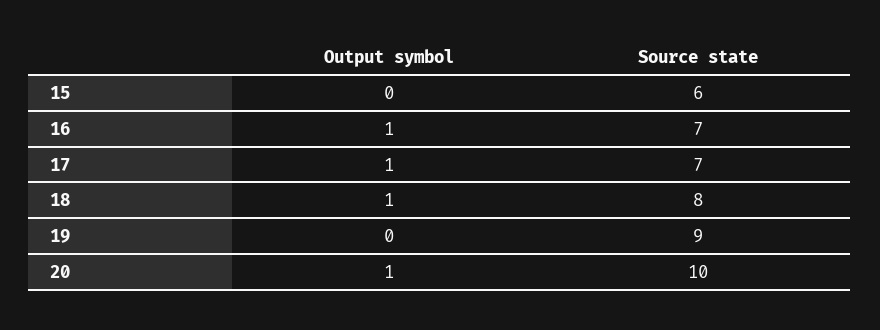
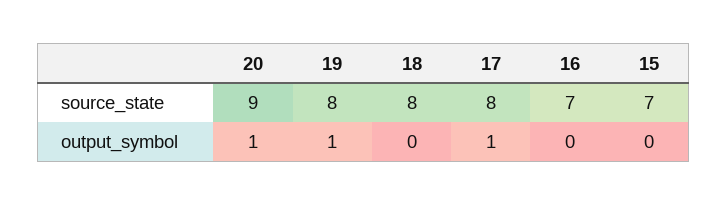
Source state, 15: 6 -> 7
Output symbol, 16: 1 -> 0
Source state, 17: 7 -> 8
Output symbol, 18: 1 -> 0
Output symbol, 19: 0 -> 1
Source state, 19: 9 -> 8
Source state, 20: 10 -> 9

